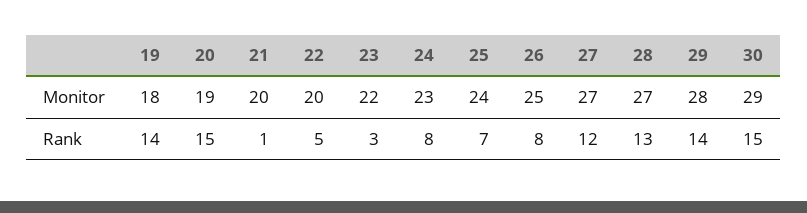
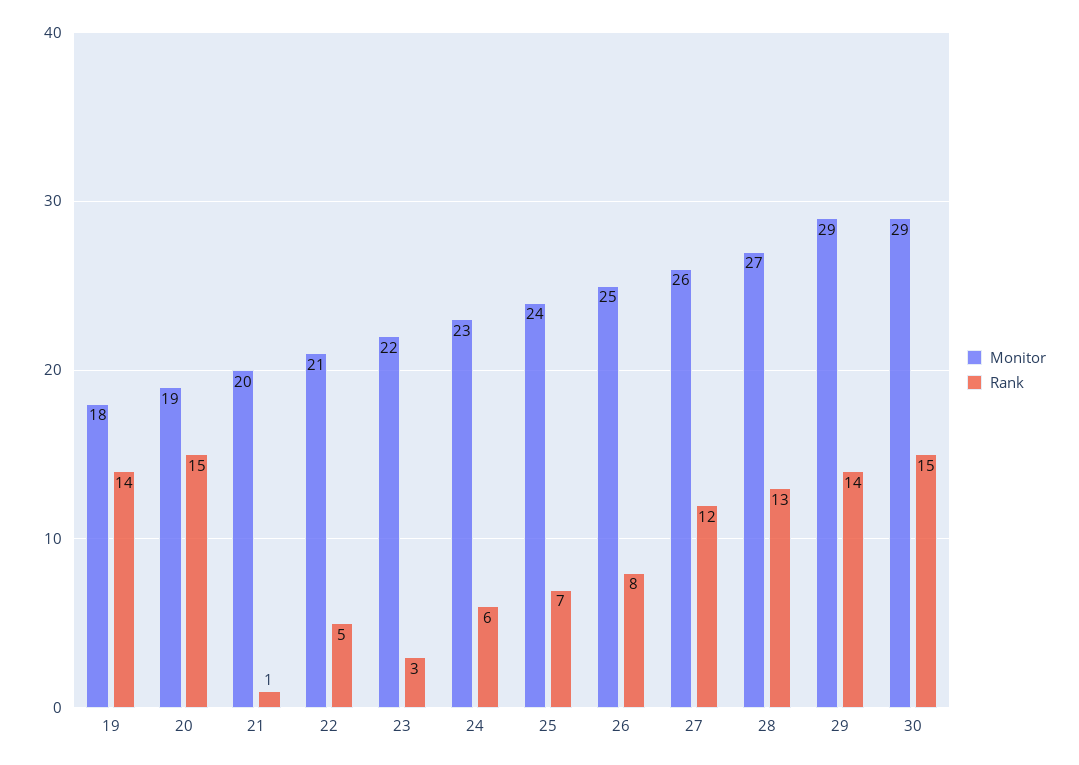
Monitor, 22: 20 -> 21
Monitor, 27: 27 -> 26
Monitor, 29: 28 -> 29
Rank, 24: 8 -> 6

